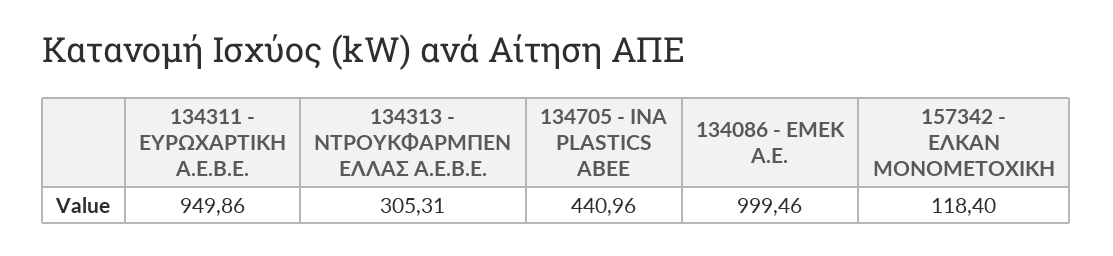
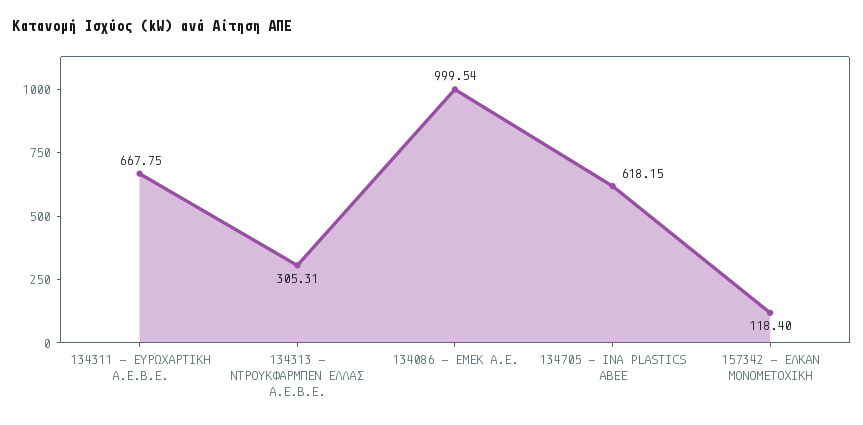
134311 - ΕΥΡΩΧΑΡΤΙΚΗ Α.Ε.Β.Ε.: 949.86 -> 667.75
134705 - ΙΝΑ PLASTICS ABEE: 440.96 -> 618.15
134086 - ΕΜΕΚ Α.Ε.: 999.46 -> 999.54

